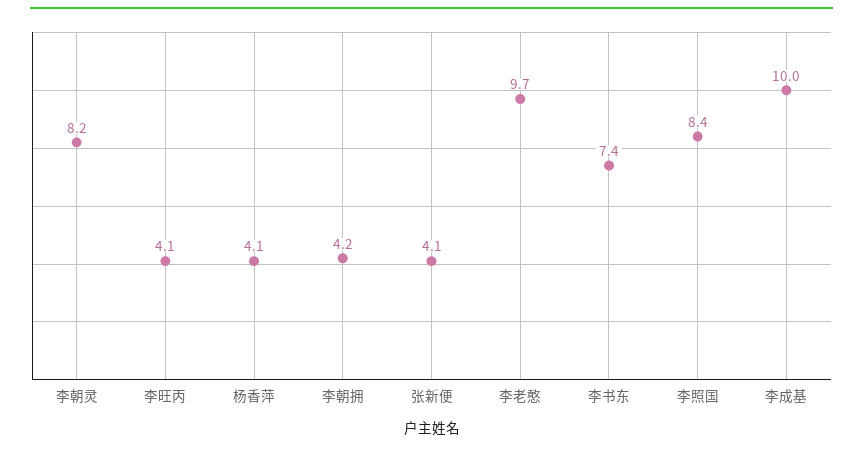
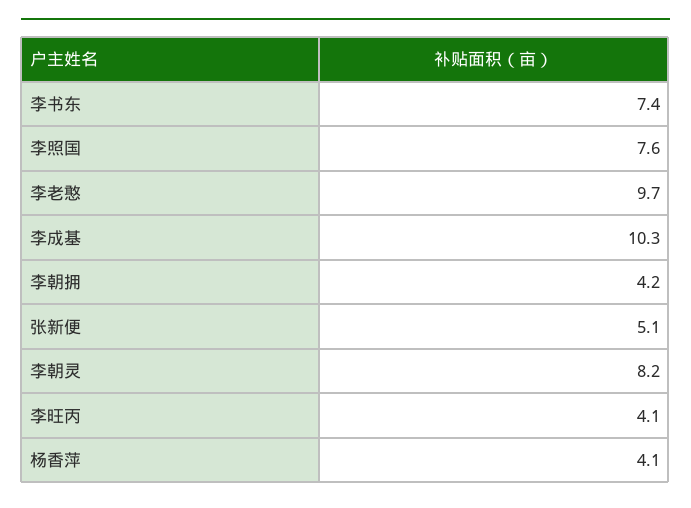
张新便: 4.1 -> 5.1
李照国: 8.4 -> 7.6
李成基: 10 -> 10.3

